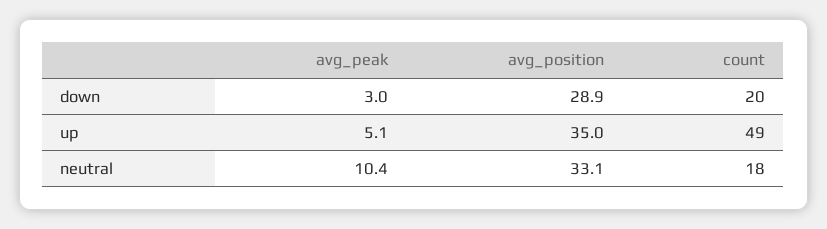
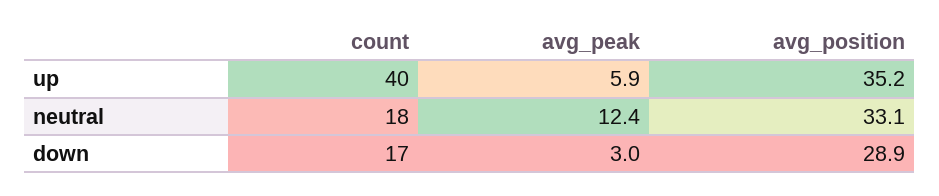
count, down: 20 -> 17
avg_peak, up: 5.1 -> 5.9
avg_position, up: 35 -> 35.2
count, up: 49 -> 40
avg_peak, neutral: 10.4 -> 12.4

